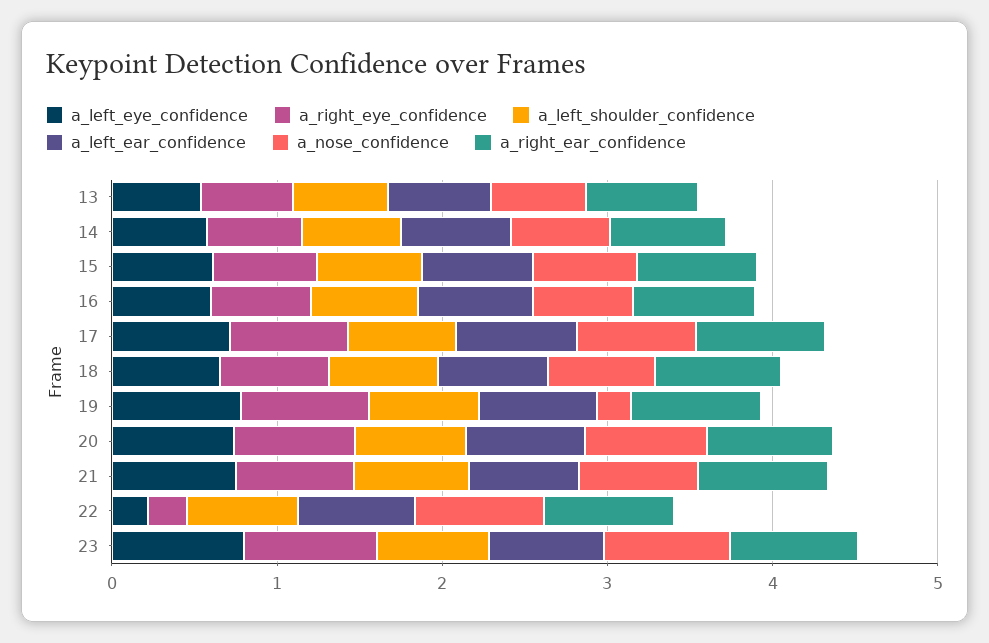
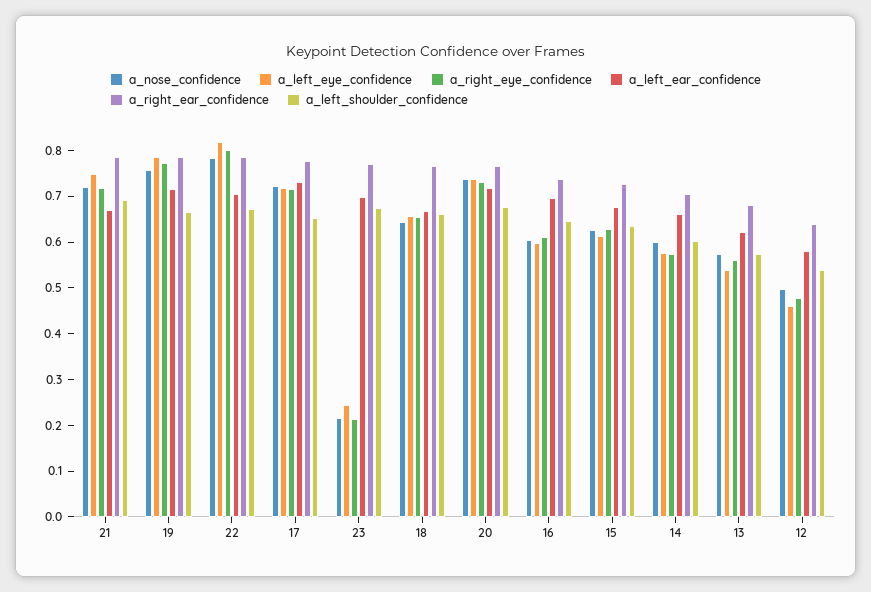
a_nose_confidence, 19: 0.2 -> 0.76
a_left_eye_confidence, 22: 0.2 -> 0.82
a_right_eye_confidence, 22: 0.2 -> 0.8
a_left_eye_confidence, 23: 0.8 -> 0.24
a_right_eye_confidence, 23: 0.8 -> 0.22
a_nose_confidence, 23: 0.8 -> 0.22
a_nose_confidence, 12: none -> 0.5
a_left_eye_confidence, 12: none -> 0.46
a_right_eye_confidence, 12: none -> 0.48
a_left_ear_confidence, 12: none -> 0.58
a_right_ear_confidence, 12: none -> 0.64
a_left_shoulder_confidence, 12: none -> 0.54

